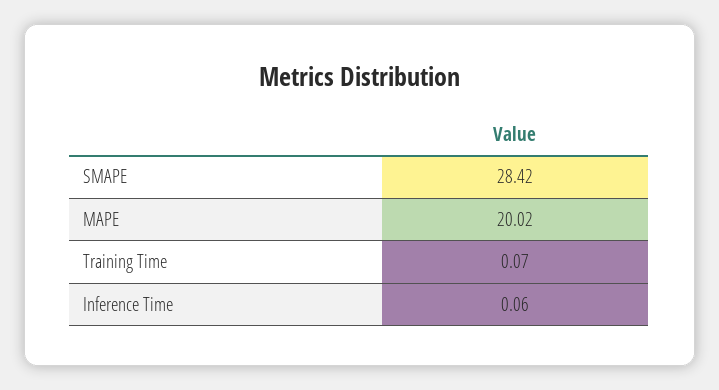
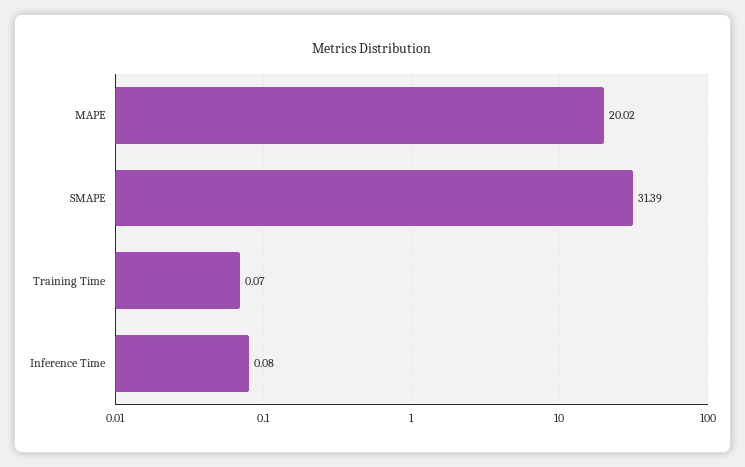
SMAPE: 28.42 -> 31.39
Inference Time: 0.06 -> 0.08

